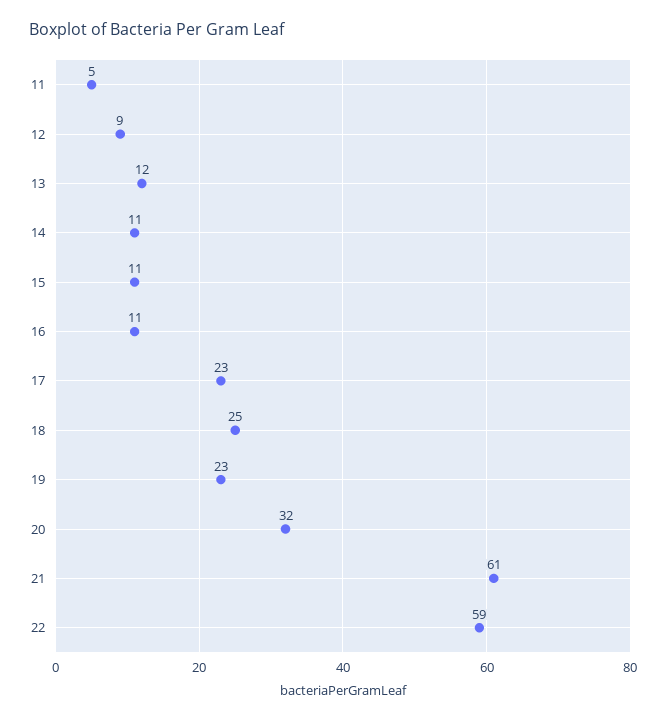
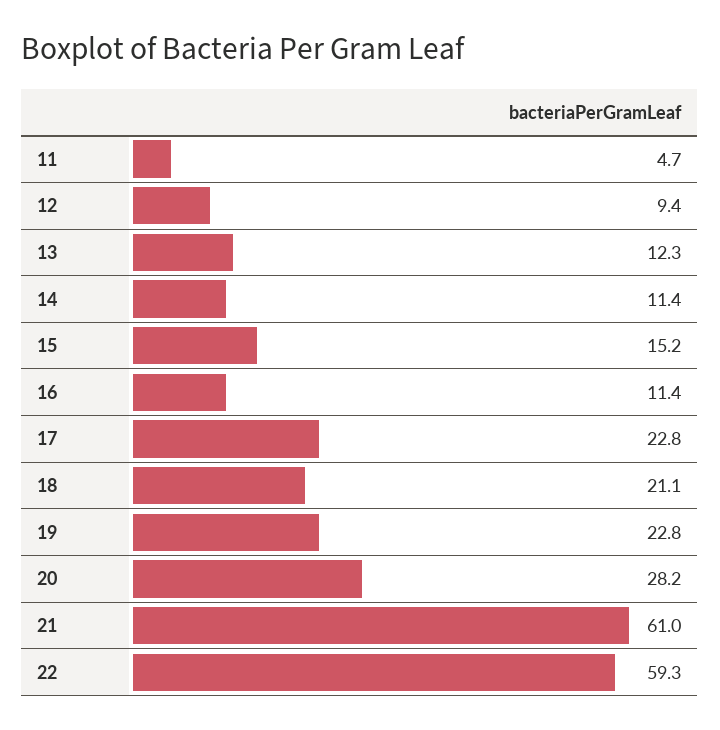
15: 11 -> 15.2
18: 25 -> 21.1
20: 32 -> 28.2

